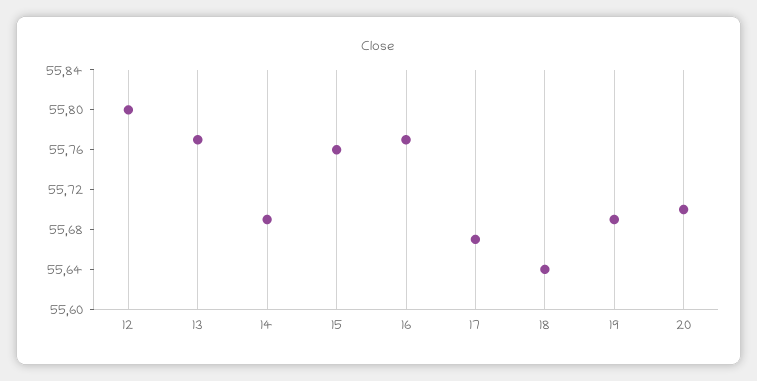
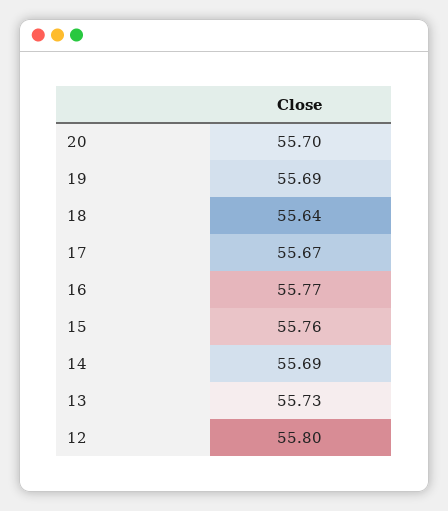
13: 55.77 -> 55.73

